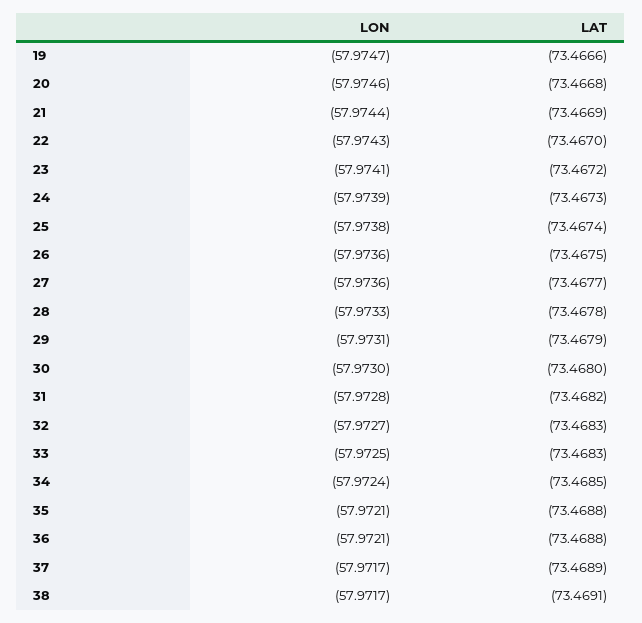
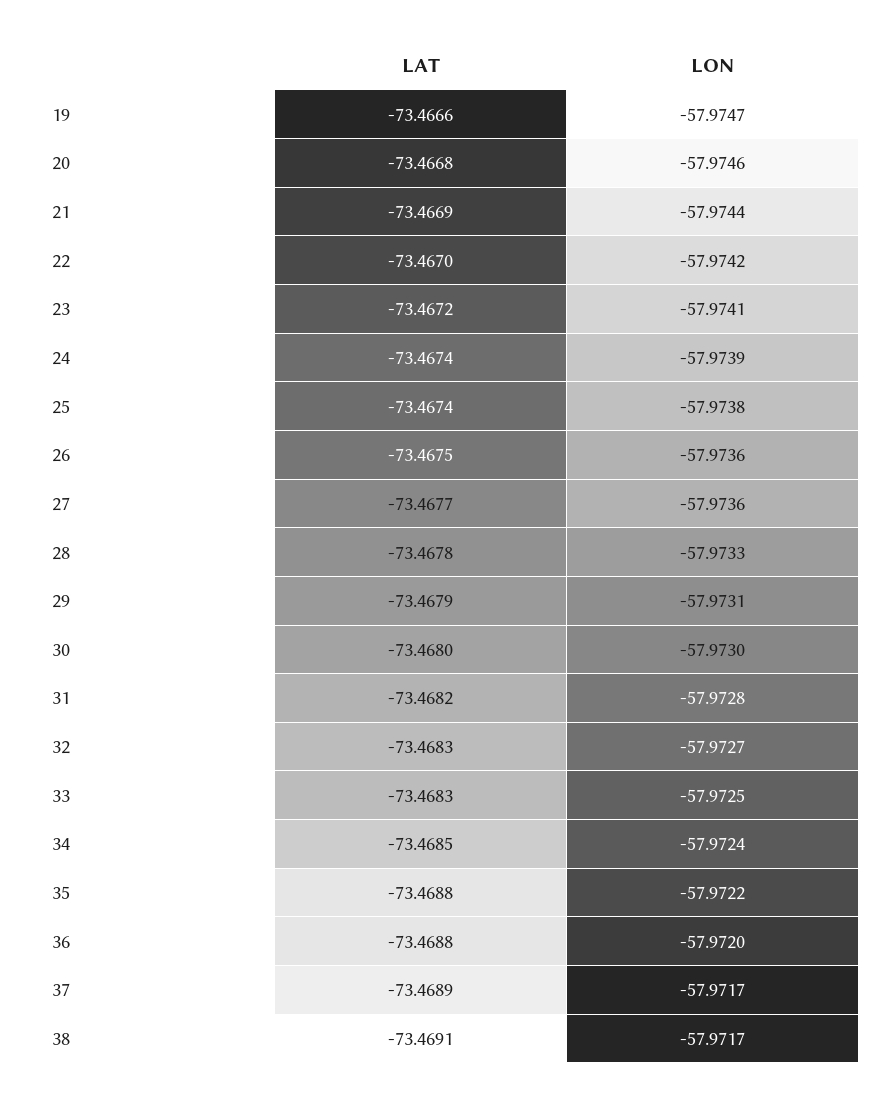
LON, 22: -57.9743 -> -57.9742
LAT, 24: -73.4673 -> -73.4674
LON, 35: -57.9721 -> -57.9722
LON, 36: -57.9721 -> -57.972

